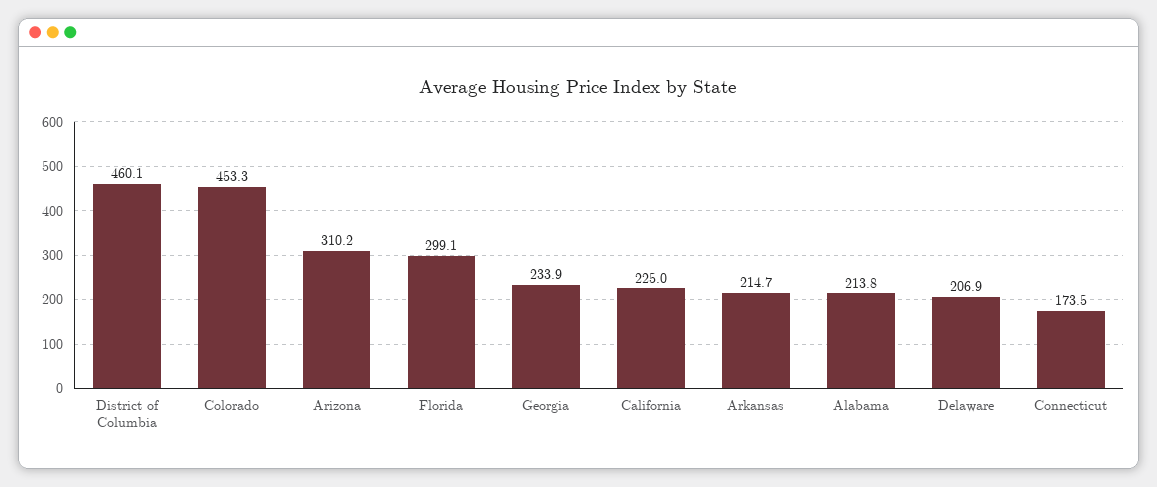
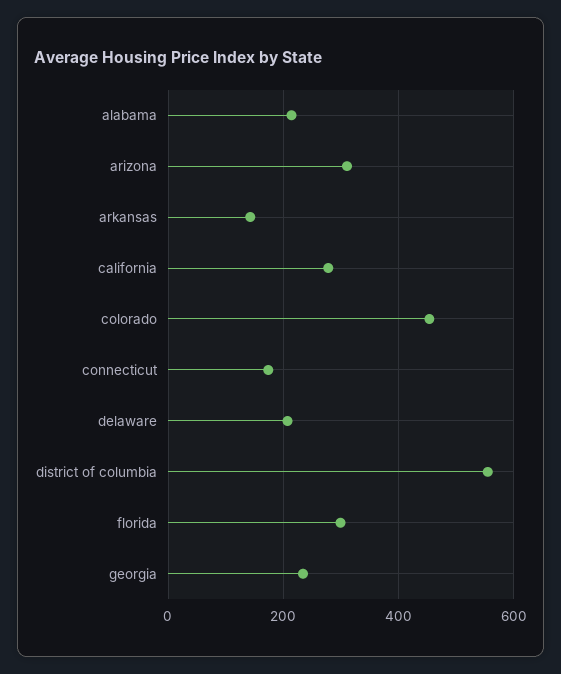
District of Columbia: 460.1 -> 560
California: 225 -> 280
Arkansas: 214.7 -> 140

